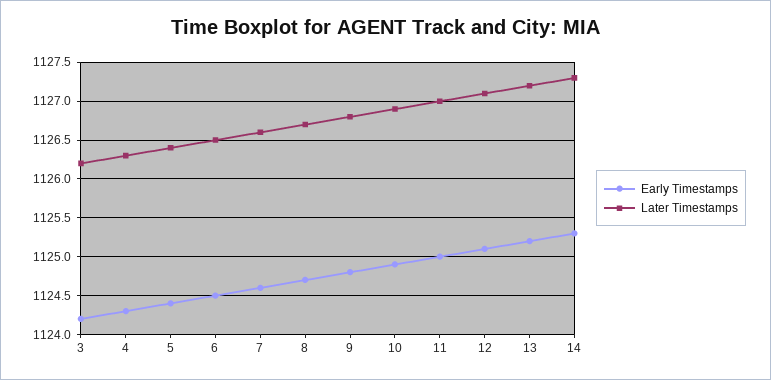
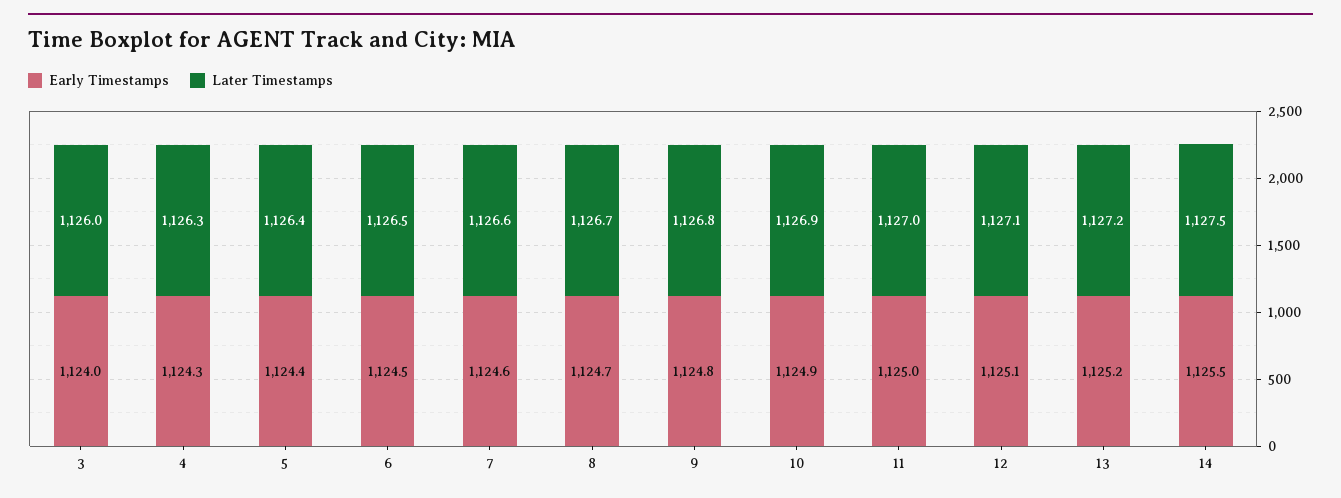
Early Timestamps, 3: 1124.2 -> 1124
Later Timestamps, 3: 1126.2 -> 1126
Early Timestamps, 14: 1125.3 -> 1125.5
Later Timestamps, 14: 1127.3 -> 1127.5

